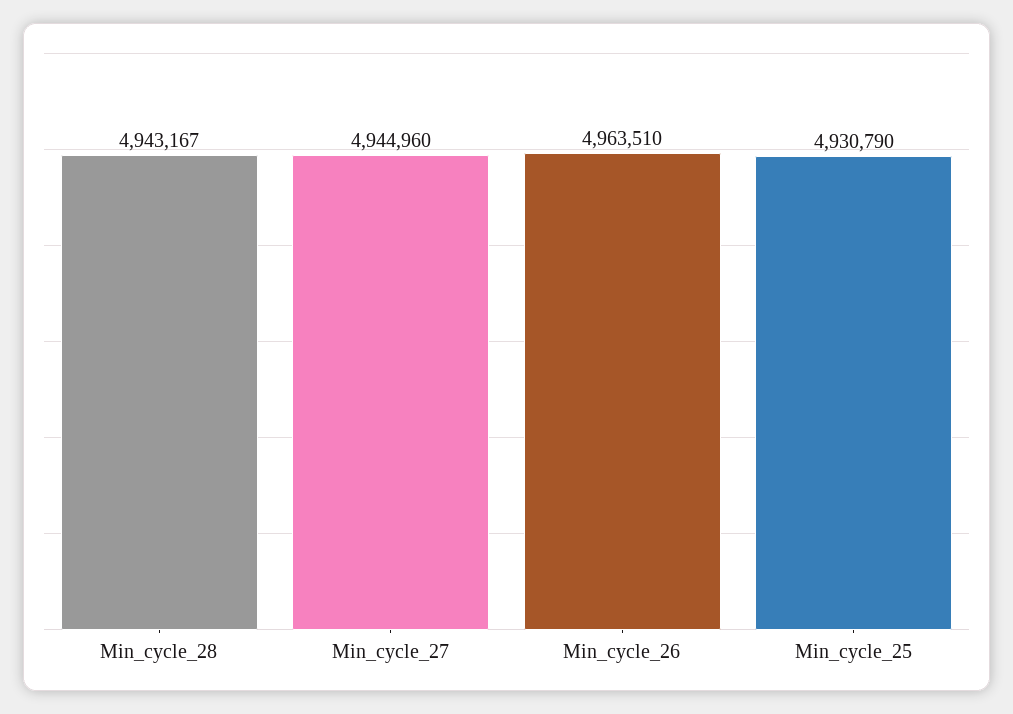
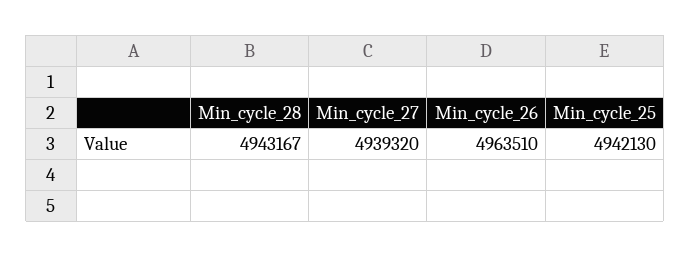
Min_cycle_27: 4944960 -> 4939320
Min_cycle_25: 4930790 -> 4942130

